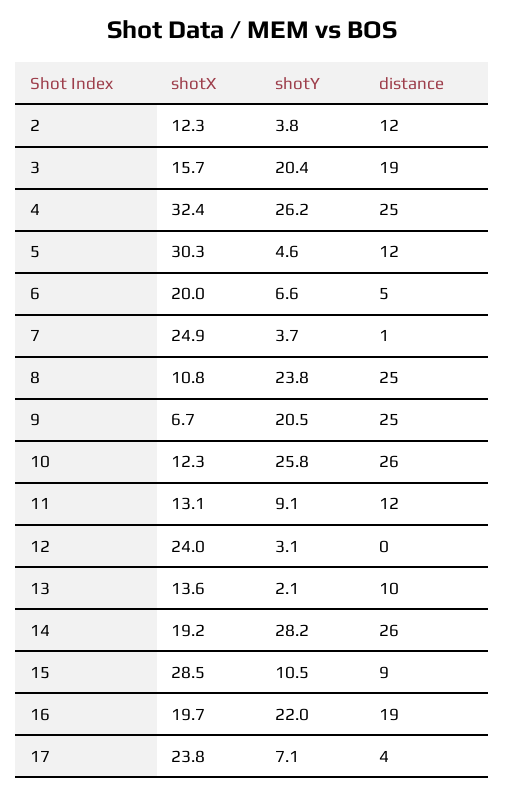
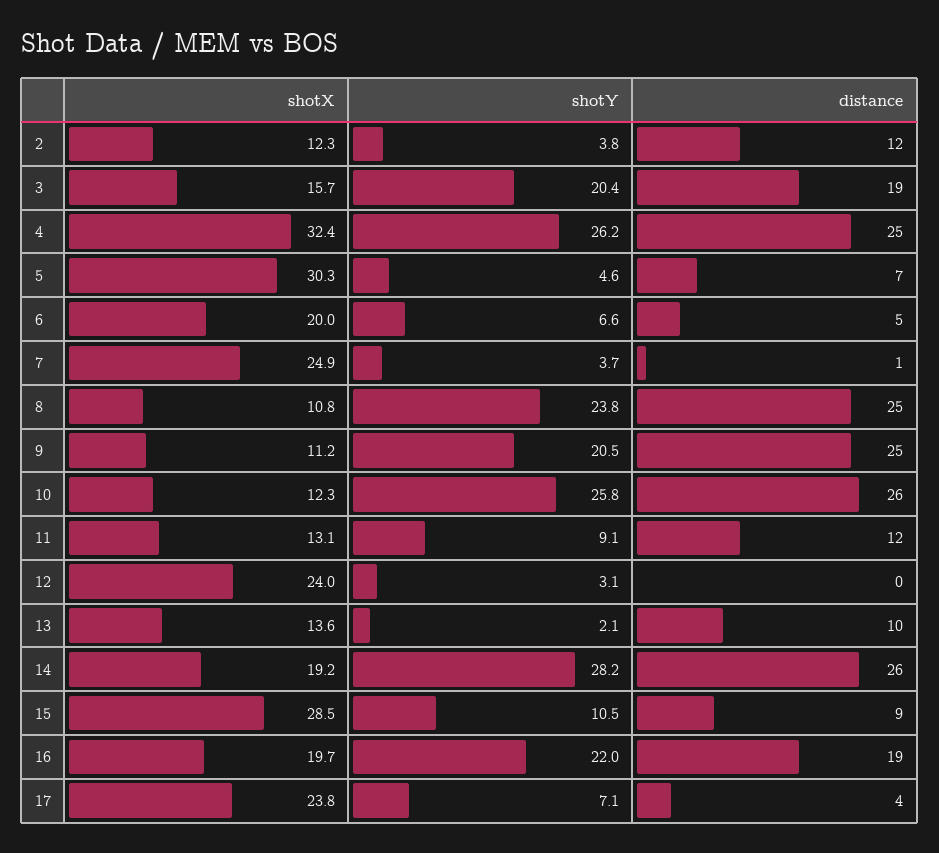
distance, 5: 12 -> 7
shotX, 9: 6.7 -> 11.2

